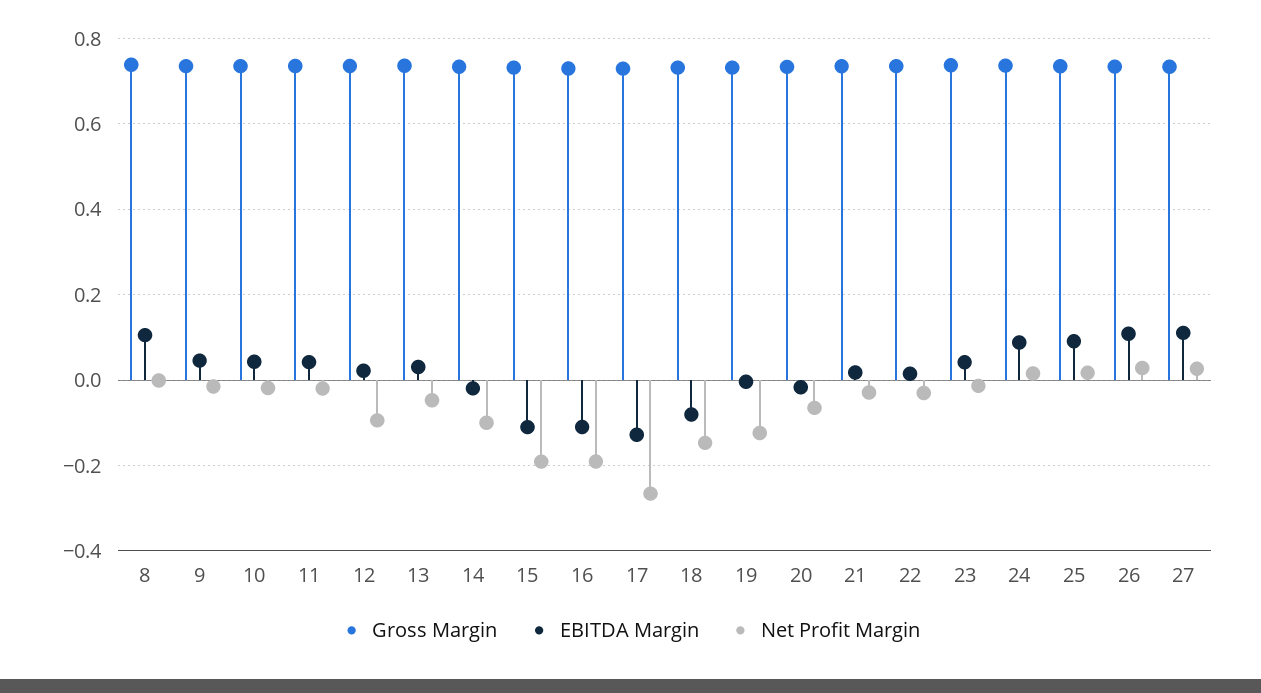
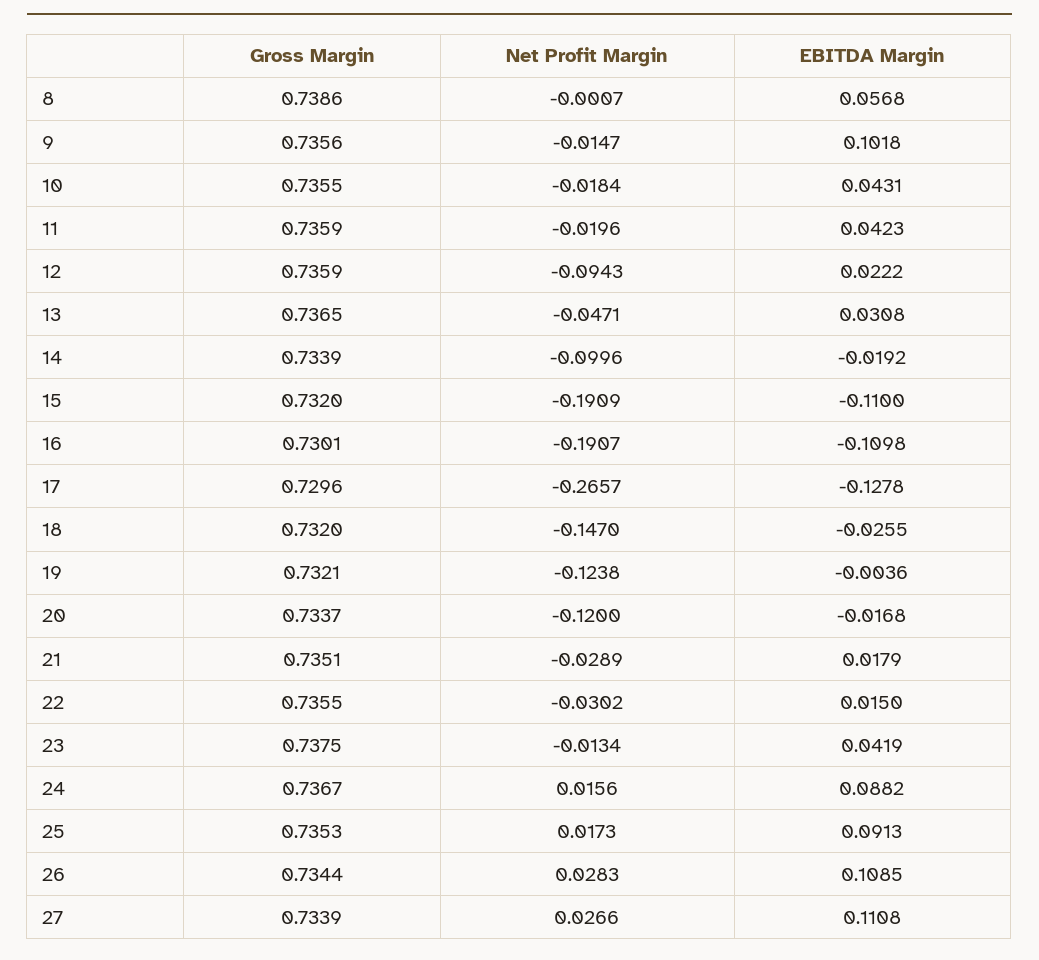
EBITDA Margin, 8: 0.1 -> 0.0568
EBITDA Margin, 9: 0.04 -> 0.1018
EBITDA Margin, 18: -0.08 -> -0.0255
Net Profit Margin, 20: -0.06 -> -0.12

